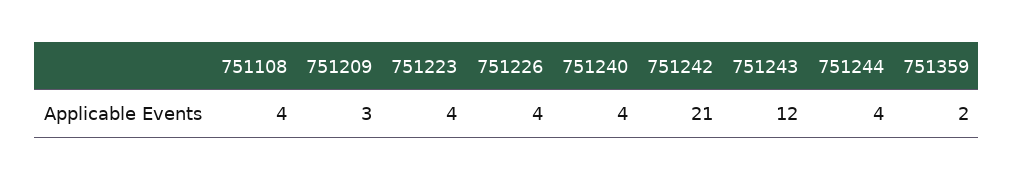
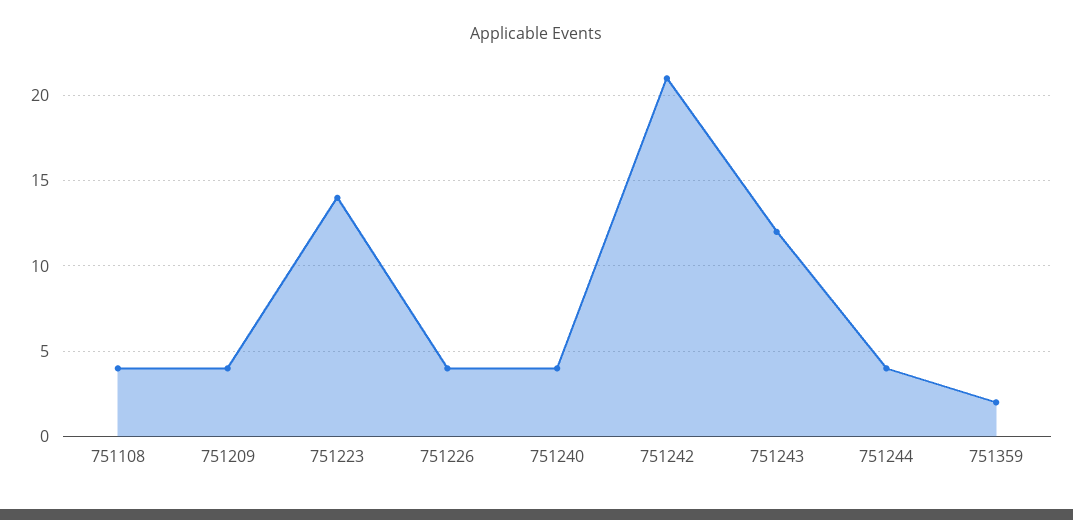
751209: 3 -> 4
751223: 4 -> 14

